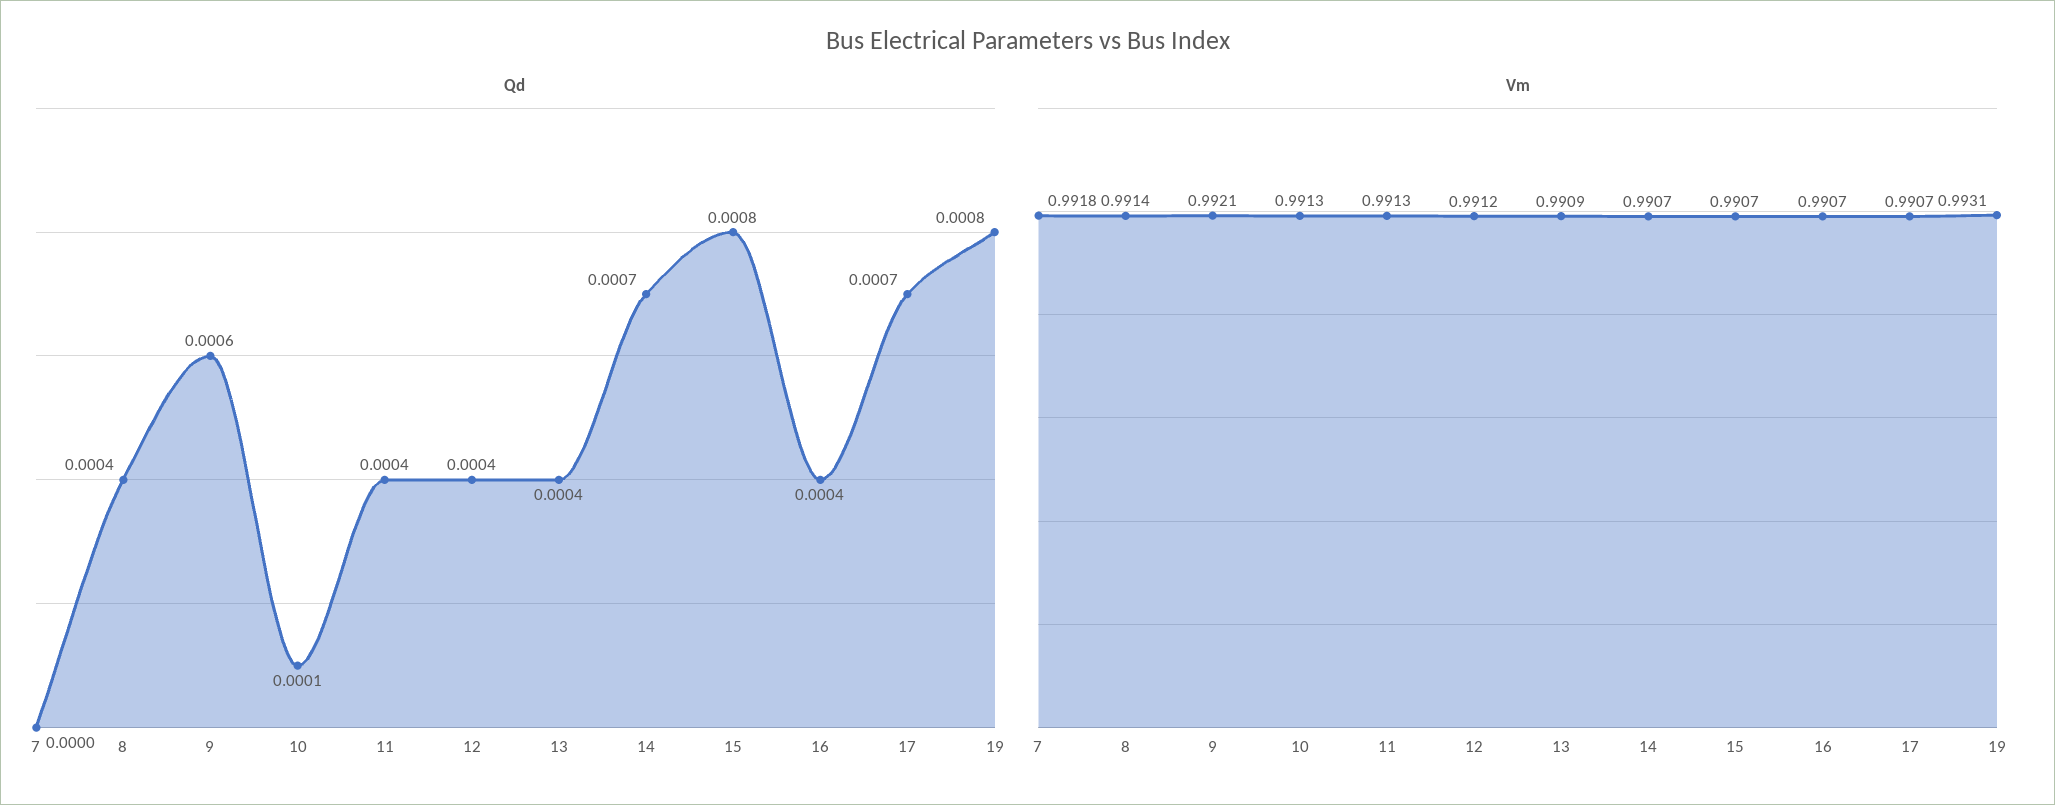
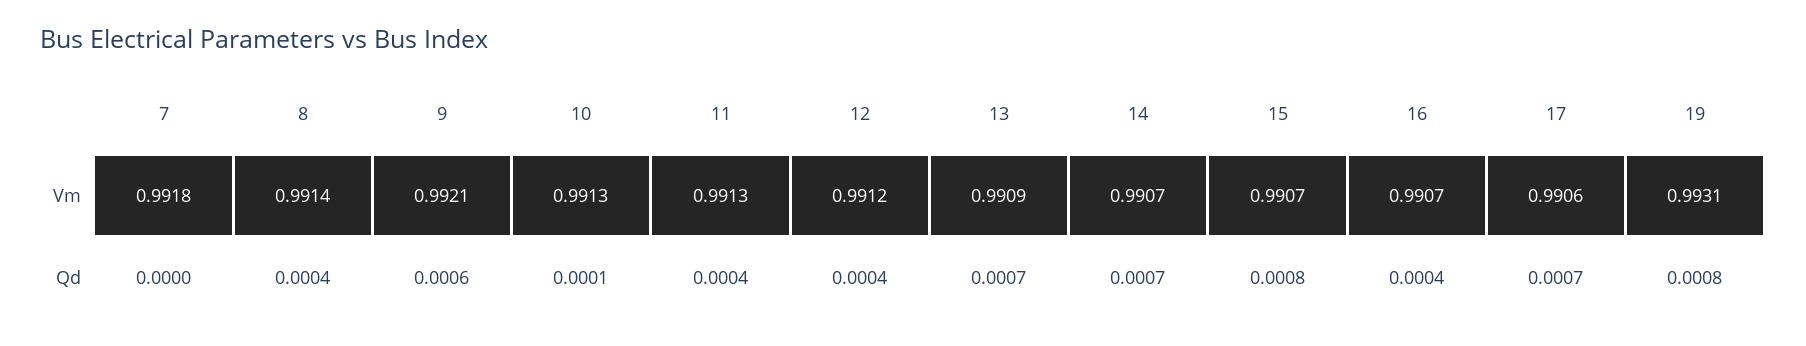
Qd, 13: 0.0004 -> 0.0007
Vm, 17: 0.9907 -> 0.9906

